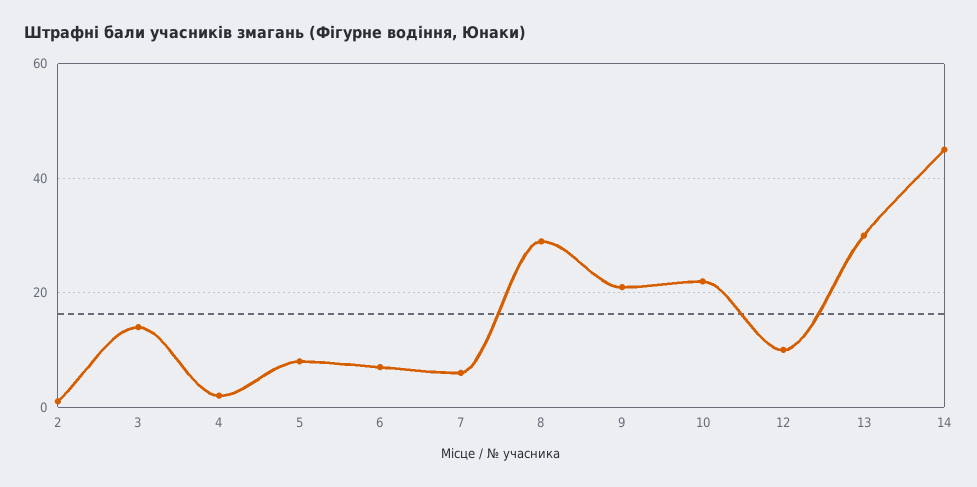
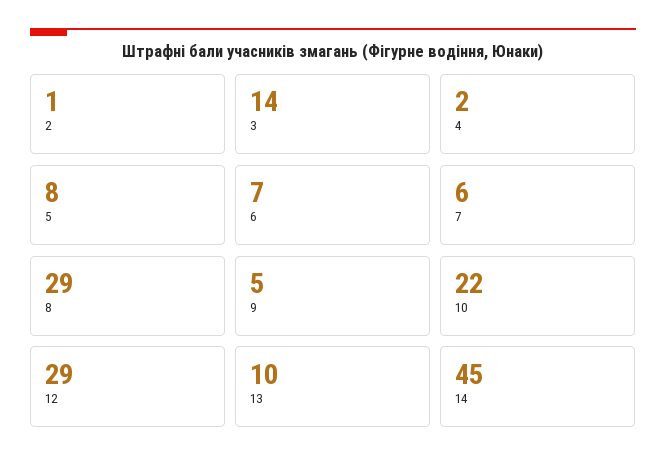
9: 20 -> 5
12: 10 -> 29
13: 30 -> 10

